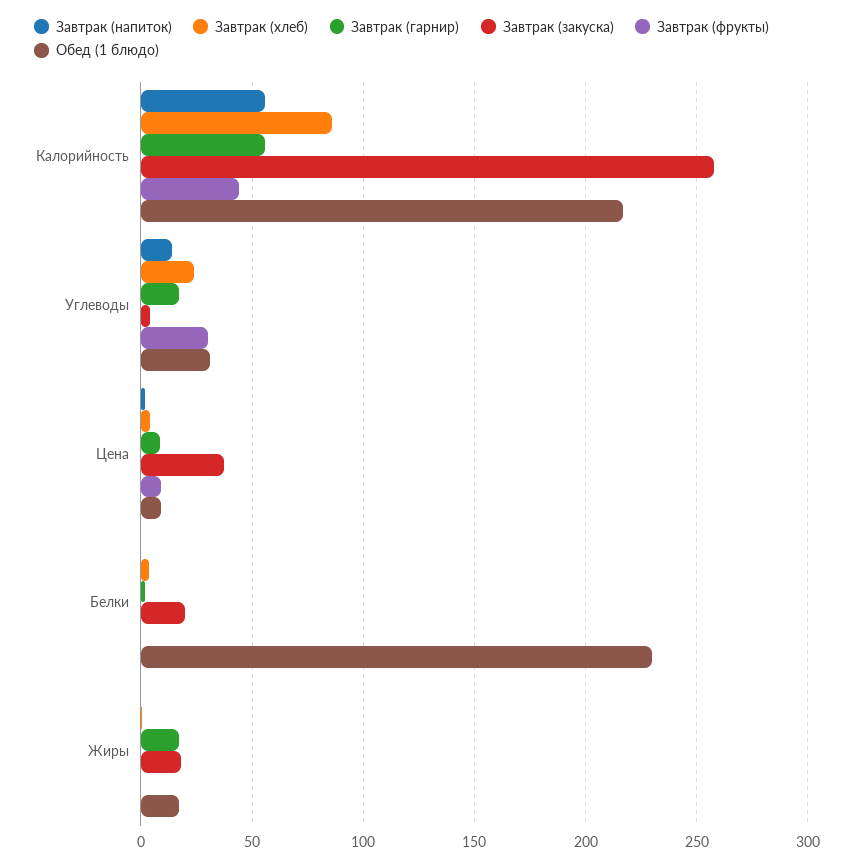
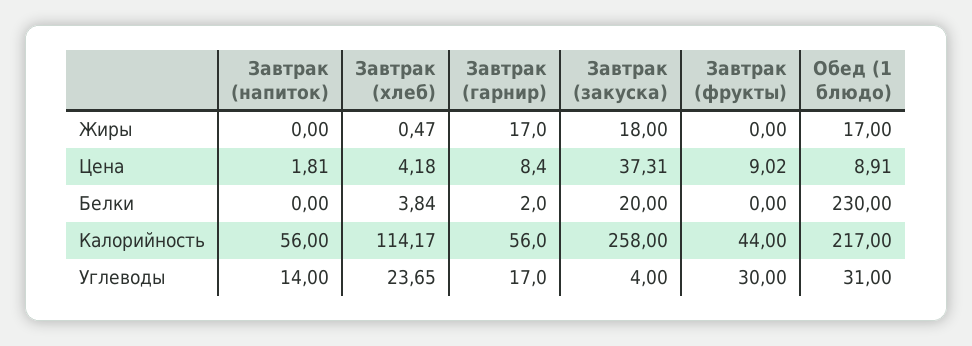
Завтрак (хлеб), Калорийность: 85 -> 114.17

